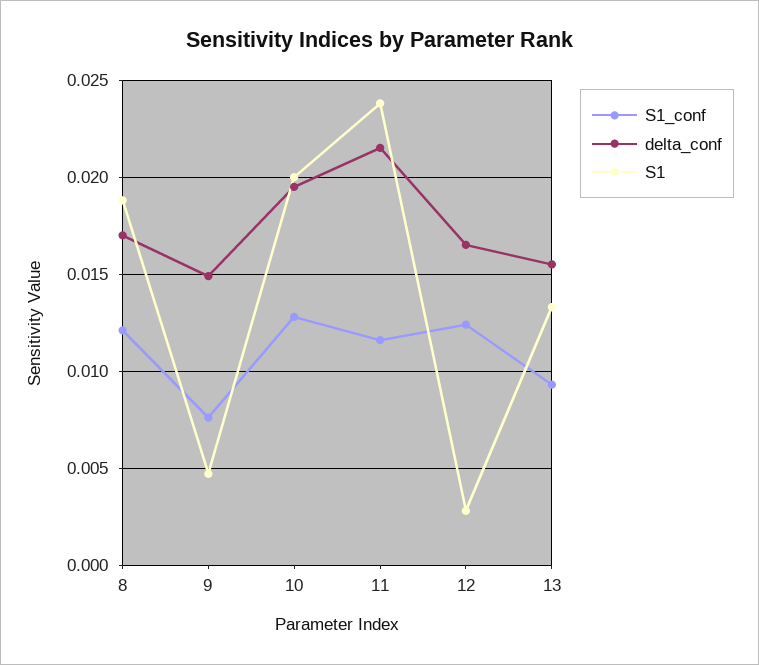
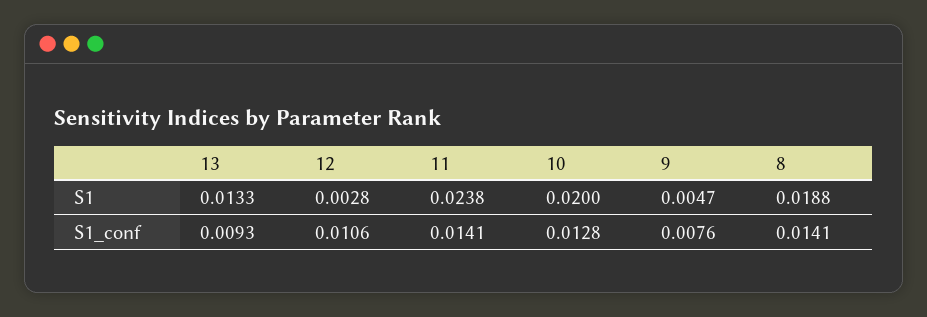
S1_conf, 8: 0.012 -> 0.0141
delta_conf, 8: 0.017 -> none
delta_conf, 9: 0.015 -> none
delta_conf, 10: 0.0195 -> none
S1_conf, 11: 0.0115 -> 0.0141
delta_conf, 11: 0.0215 -> none
S1_conf, 12: 0.0125 -> 0.0106
delta_conf, 12: 0.0165 -> none
delta_conf, 13: 0.0155 -> none

